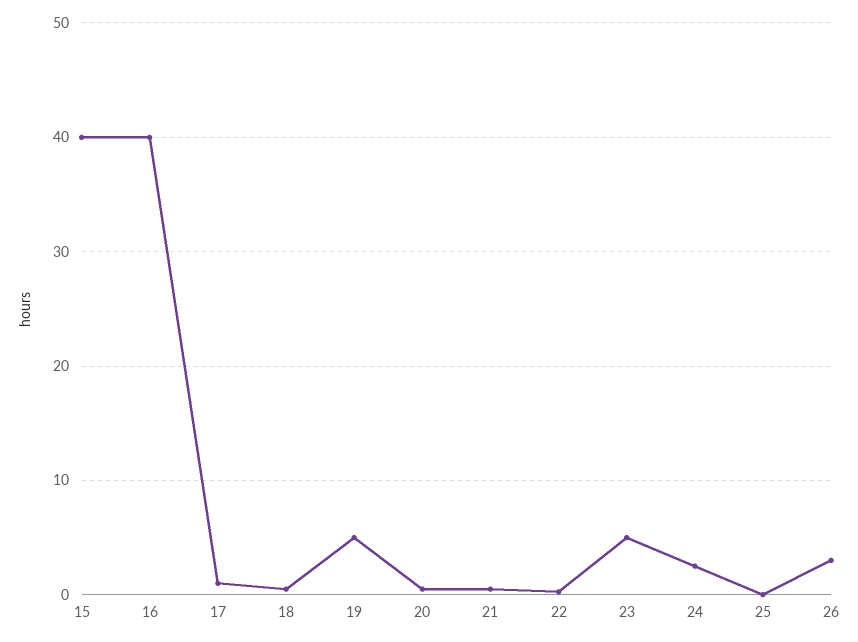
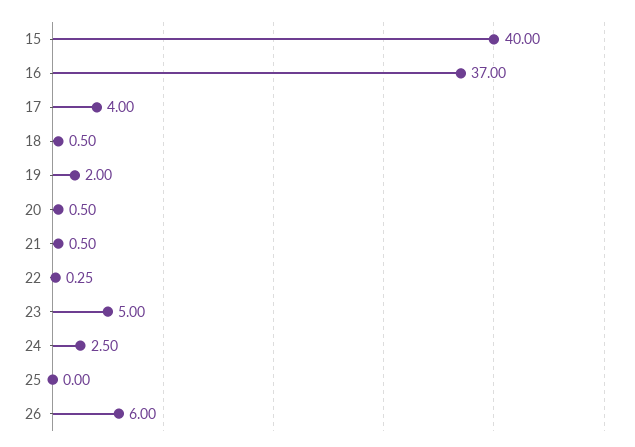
16: 40 -> 37
17: 1 -> 4
19: 5 -> 2
26: 3 -> 6

